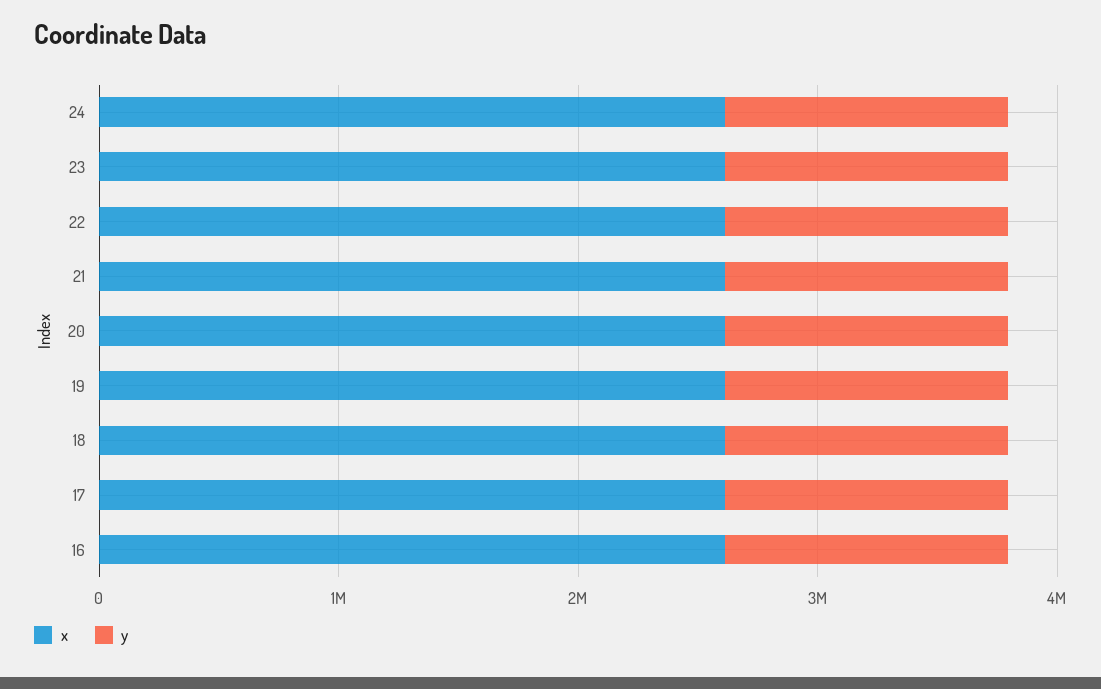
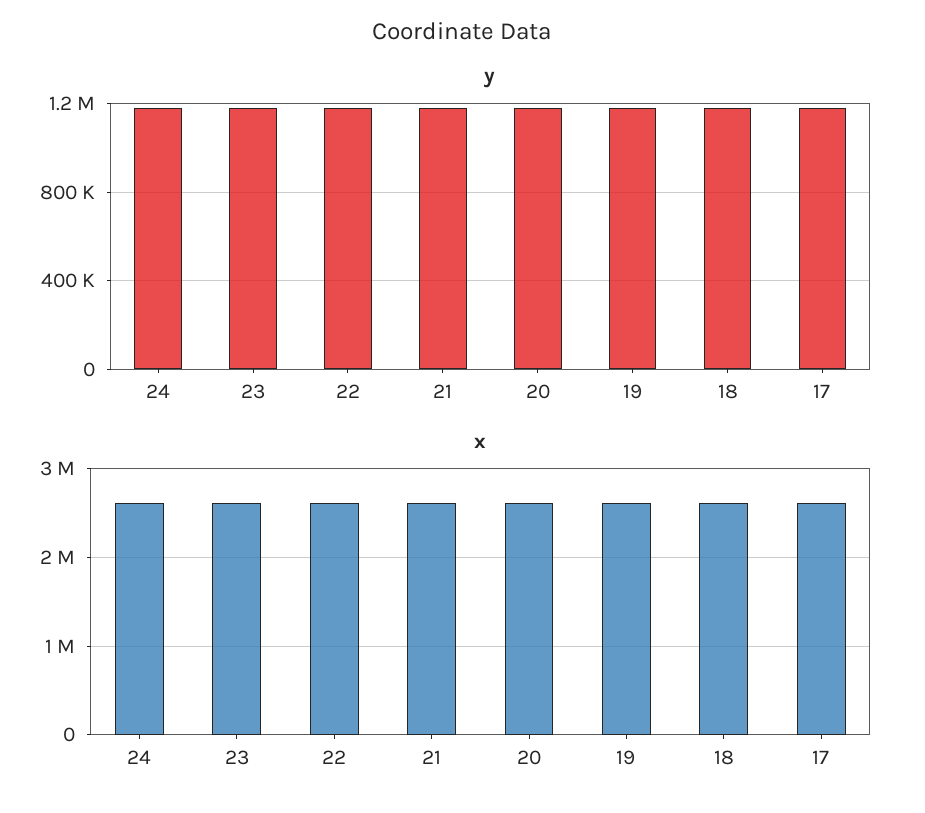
x, 16: 2600000 -> none
y, 16: 1200000 -> none

